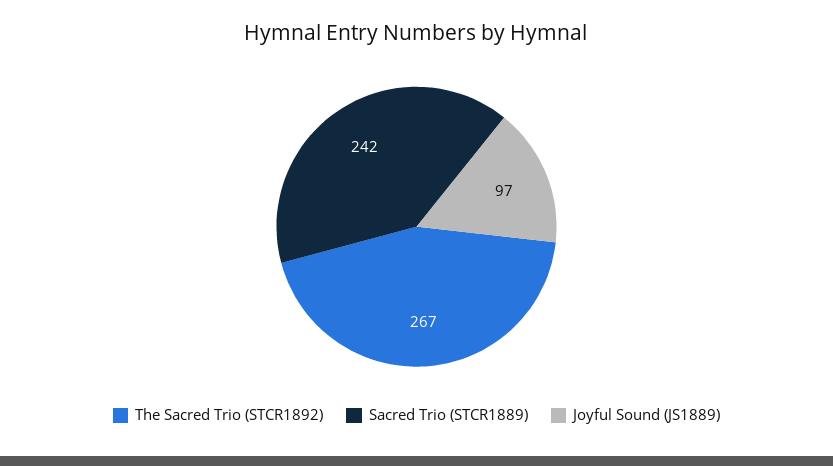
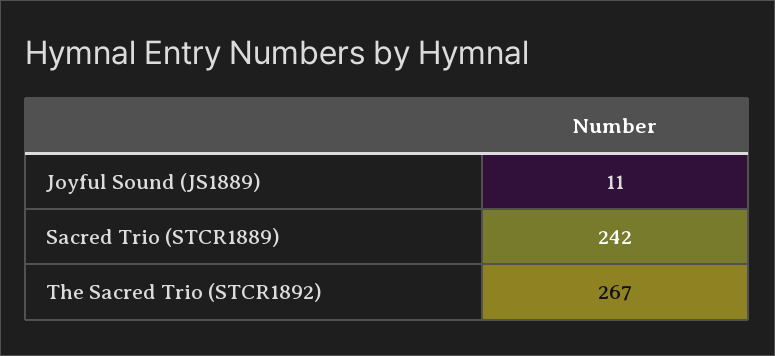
Joyful Sound (JS1889): 97 -> 11

